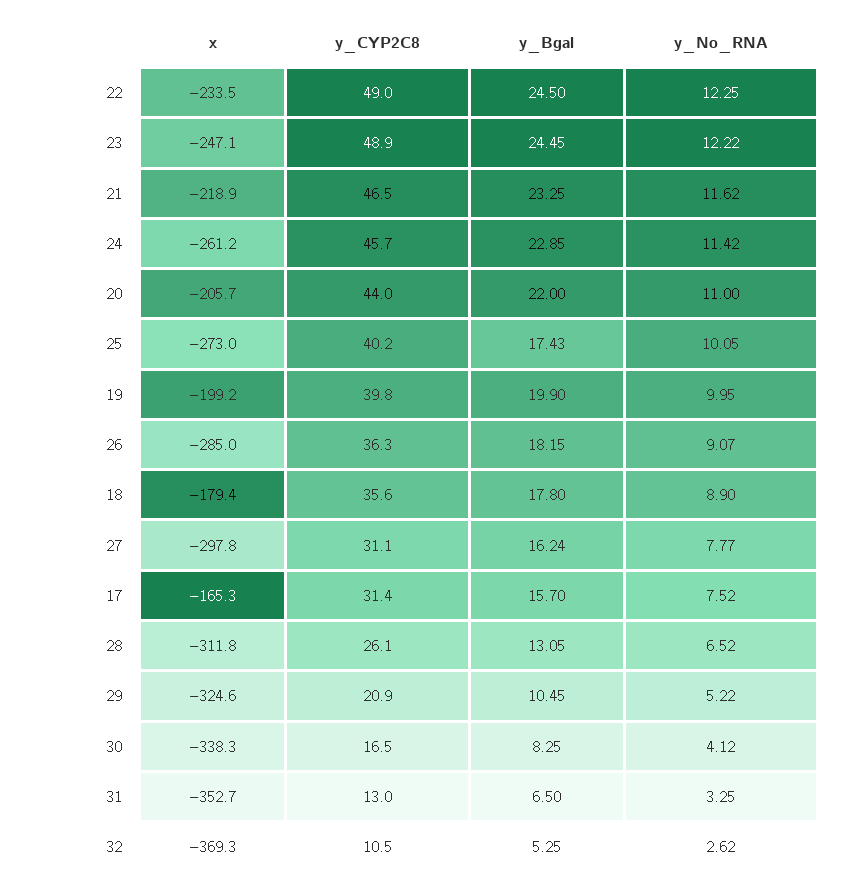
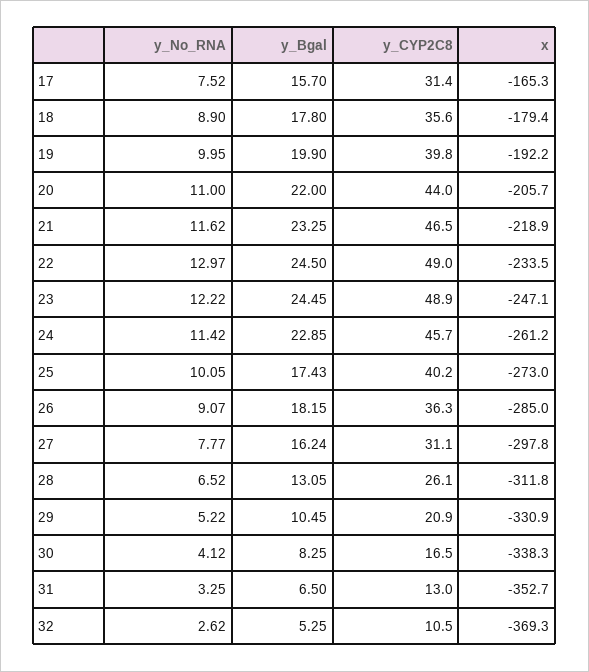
y_No_RNA, 22: 12.25 -> 12.97
x, 19: -199.2 -> -192.2
x, 29: -324.6 -> -330.9

